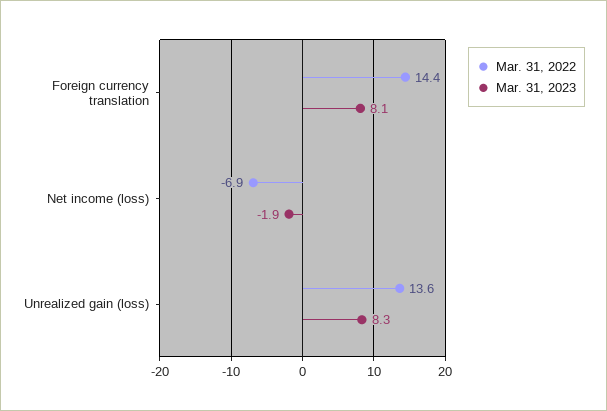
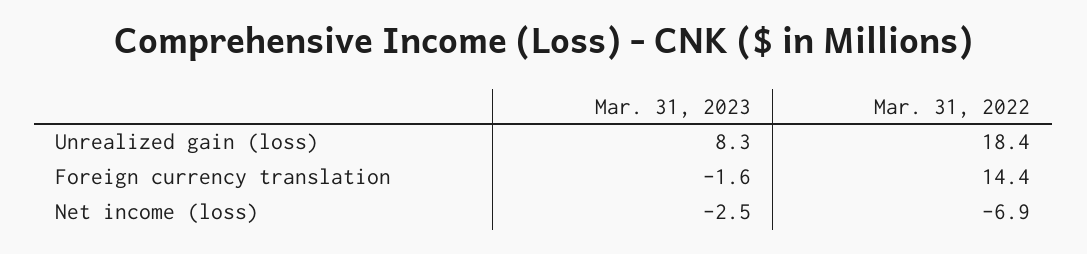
Mar. 31, 2023, Foreign currency translation: 8.1 -> -1.6
Mar. 31, 2023, Net income (loss): -1.9 -> -2.5
Mar. 31, 2022, Unrealized gain (loss): 13.6 -> 18.4

